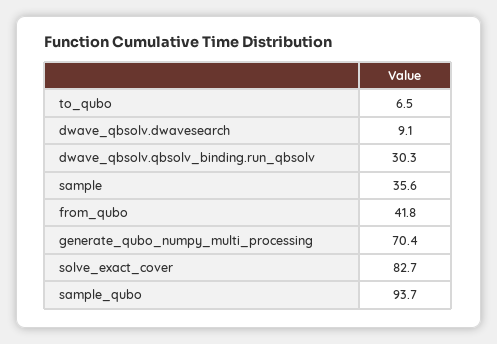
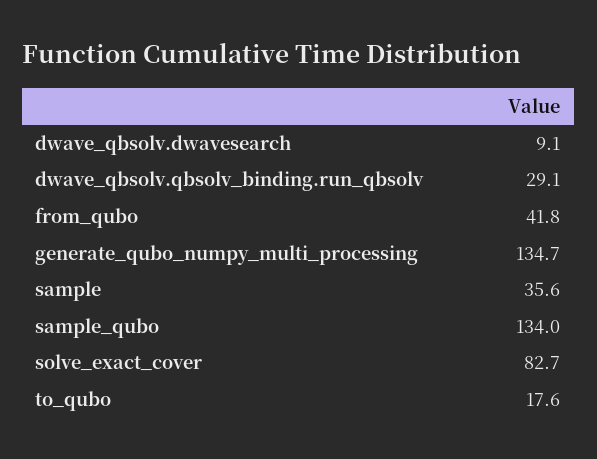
to_qubo: 6.5 -> 17.6
dwave_qbsolv.qbsolv_binding.run_qbsolv: 30.3 -> 29.1
generate_qubo_numpy_multi_processing: 70.4 -> 134.7
sample_qubo: 93.7 -> 134

